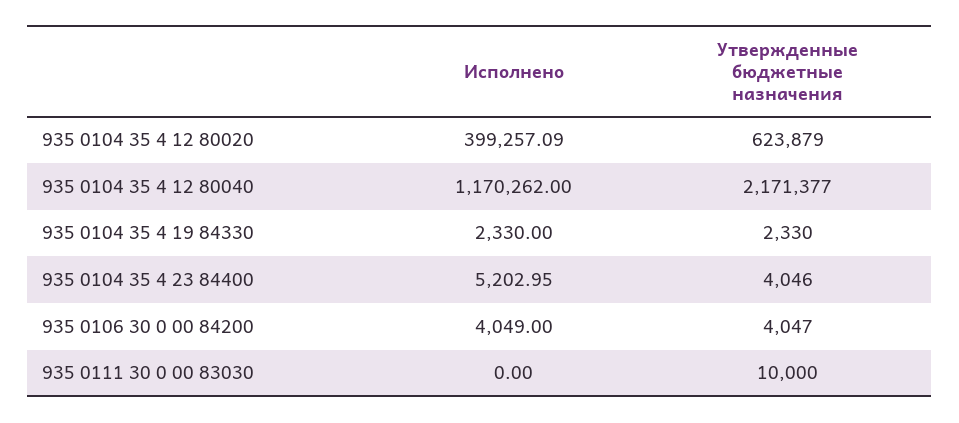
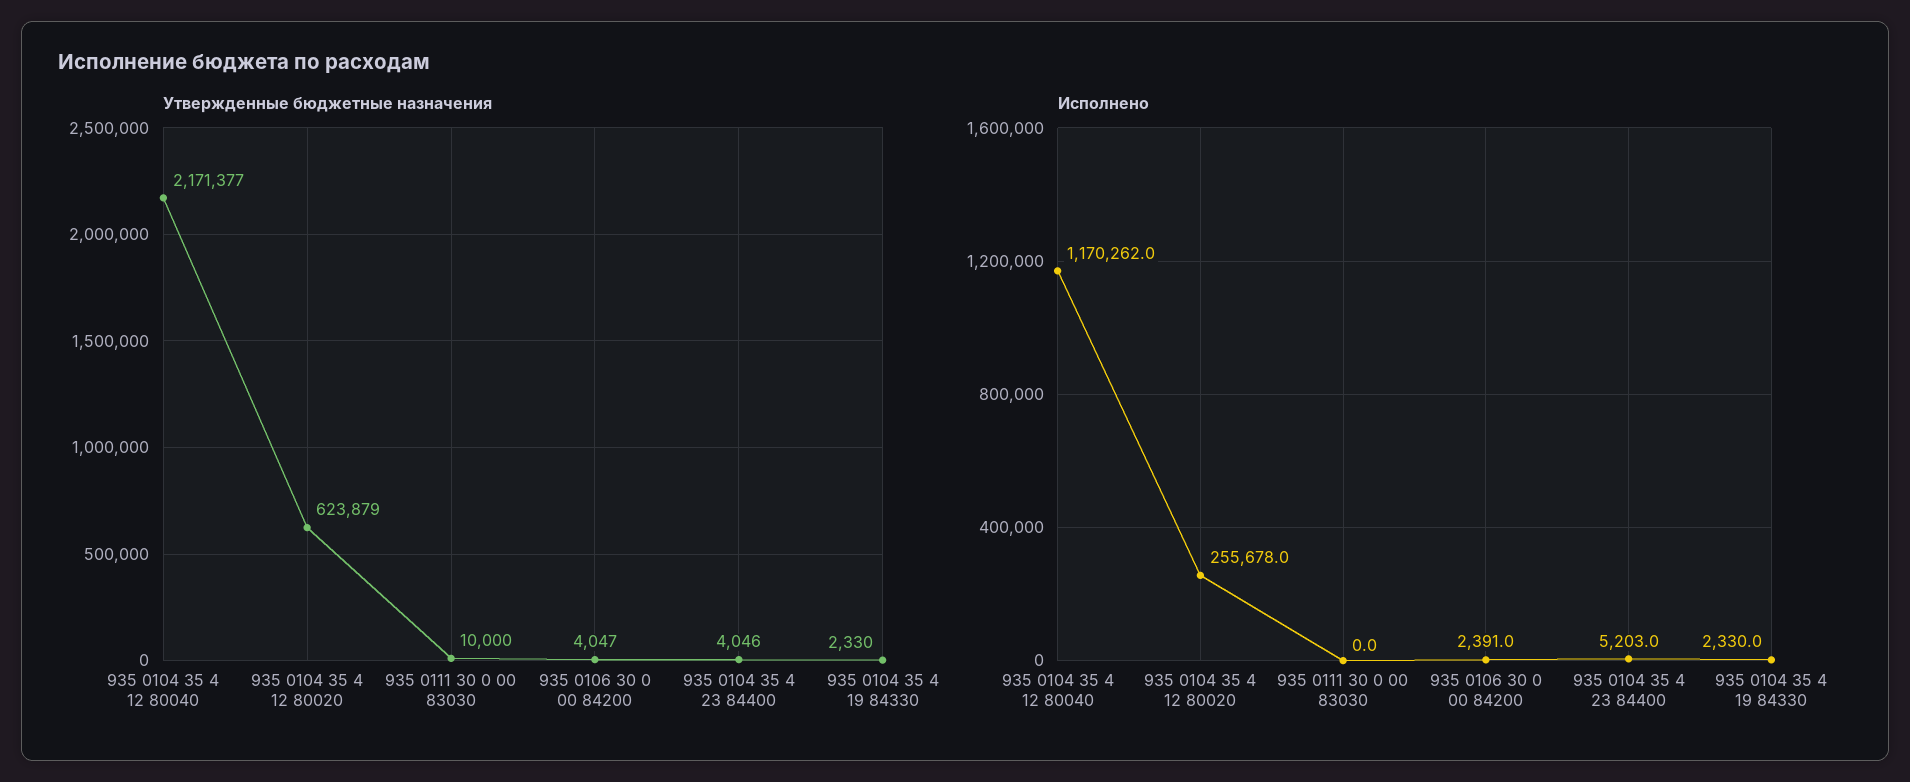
Исполнено, 935 0104 35 4 12 80020: 399257.09 -> 255678
Исполнено, 935 0106 30 0 00 84200: 4049 -> 2391

